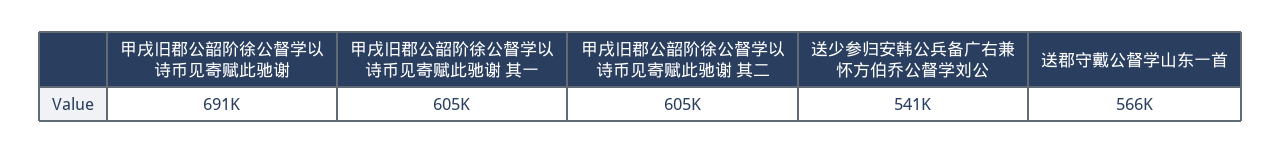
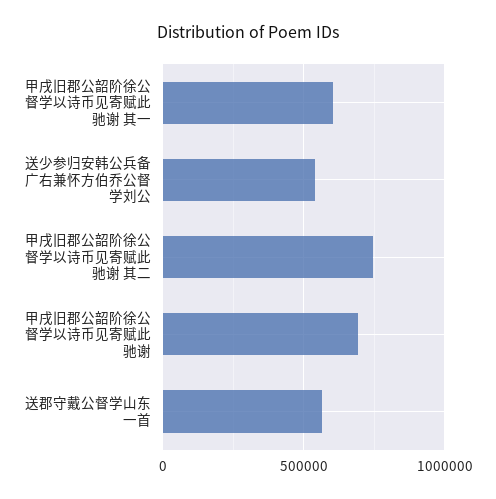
甲戌旧郡公韶阶徐公督学以诗币见寄赋此驰谢 其二: 605000 -> 750000

